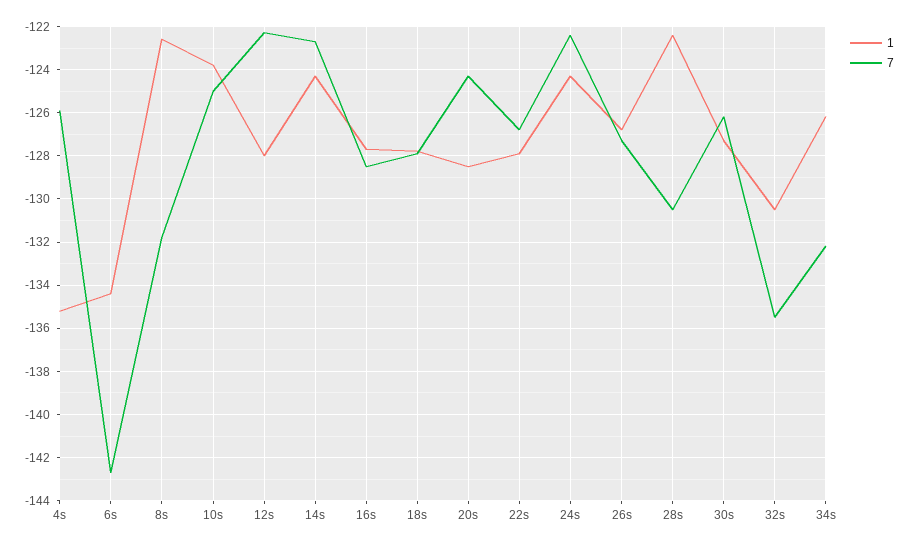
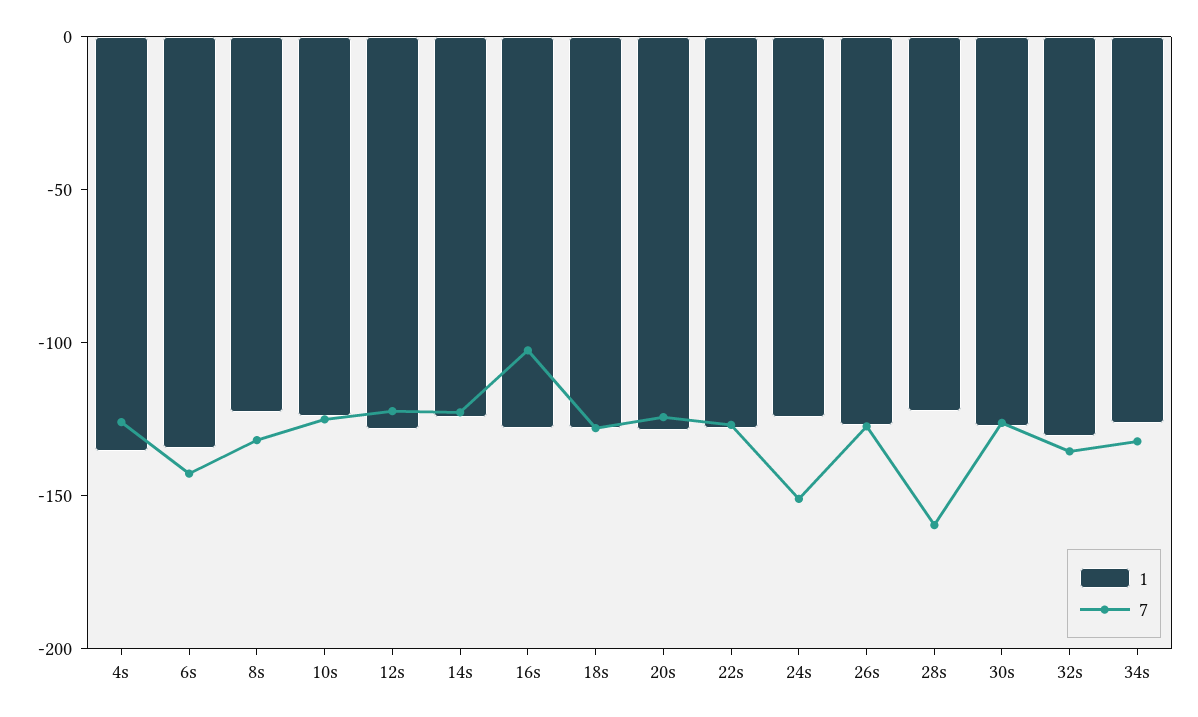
7, 16s: -128.5 -> -100
7, 24s: -122.5 -> -150
7, 28s: -130.5 -> -160

